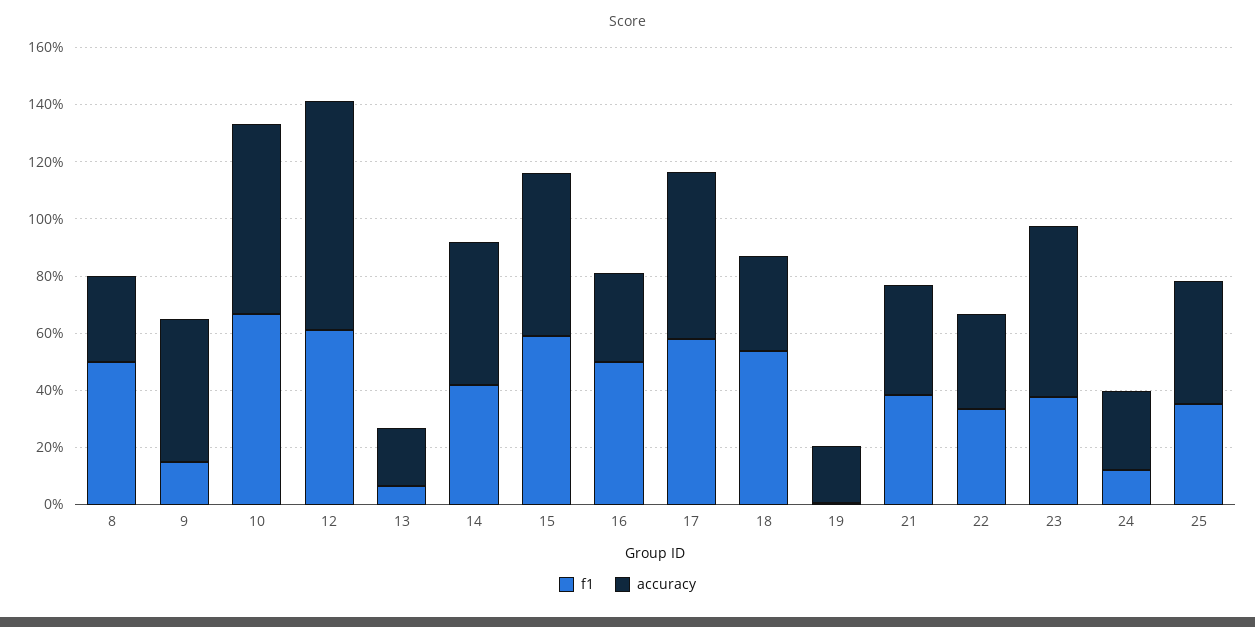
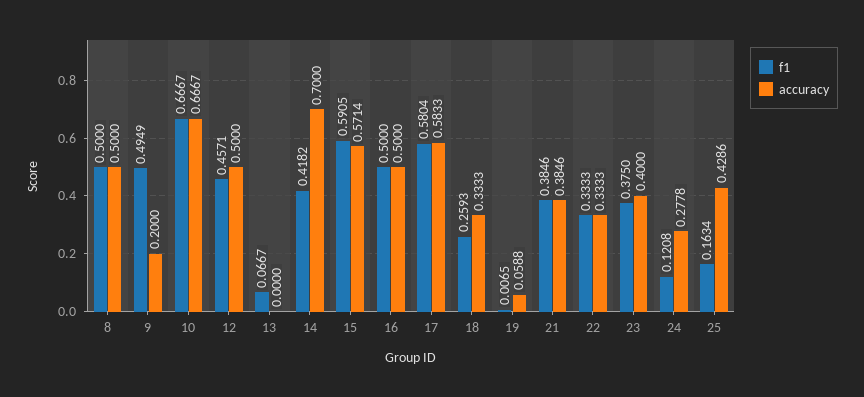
accuracy, 8: 0.3 -> 0.5
f1, 9: 0.15 -> 0.4949
accuracy, 9: 0.5 -> 0.2
f1, 12: 0.6 -> 0.4571
accuracy, 12: 0.8 -> 0.5
accuracy, 13: 0.2 -> 0
accuracy, 14: 0.5 -> 0.7
accuracy, 16: 0.3 -> 0.5
f1, 18: 0.55 -> 0.2593
accuracy, 19: 0.2 -> 0.0588
accuracy, 23: 0.6 -> 0.4
f1, 25: 0.35 -> 0.1634

